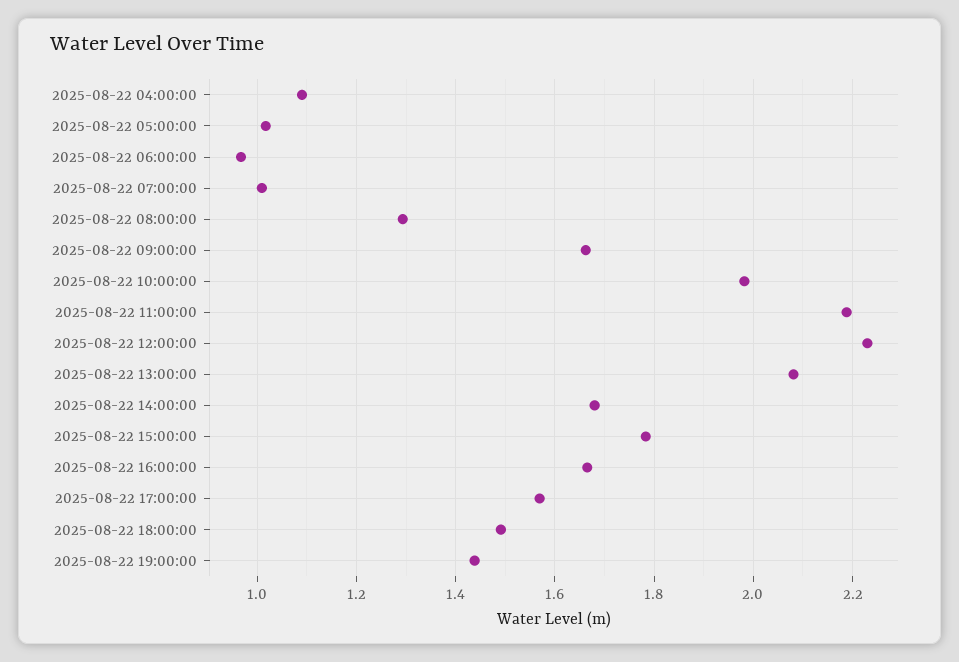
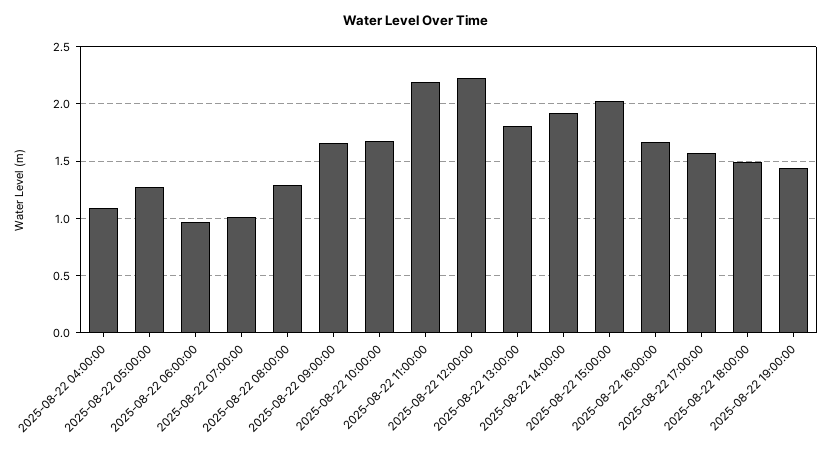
2025-08-22 05:00:00: 1.02 -> 1.3
2025-08-22 10:00:00: 1.98 -> 1.7
2025-08-22 13:00:00: 2.08 -> 1.8
2025-08-22 14:00:00: 1.68 -> 1.9
2025-08-22 15:00:00: 1.78 -> 2

